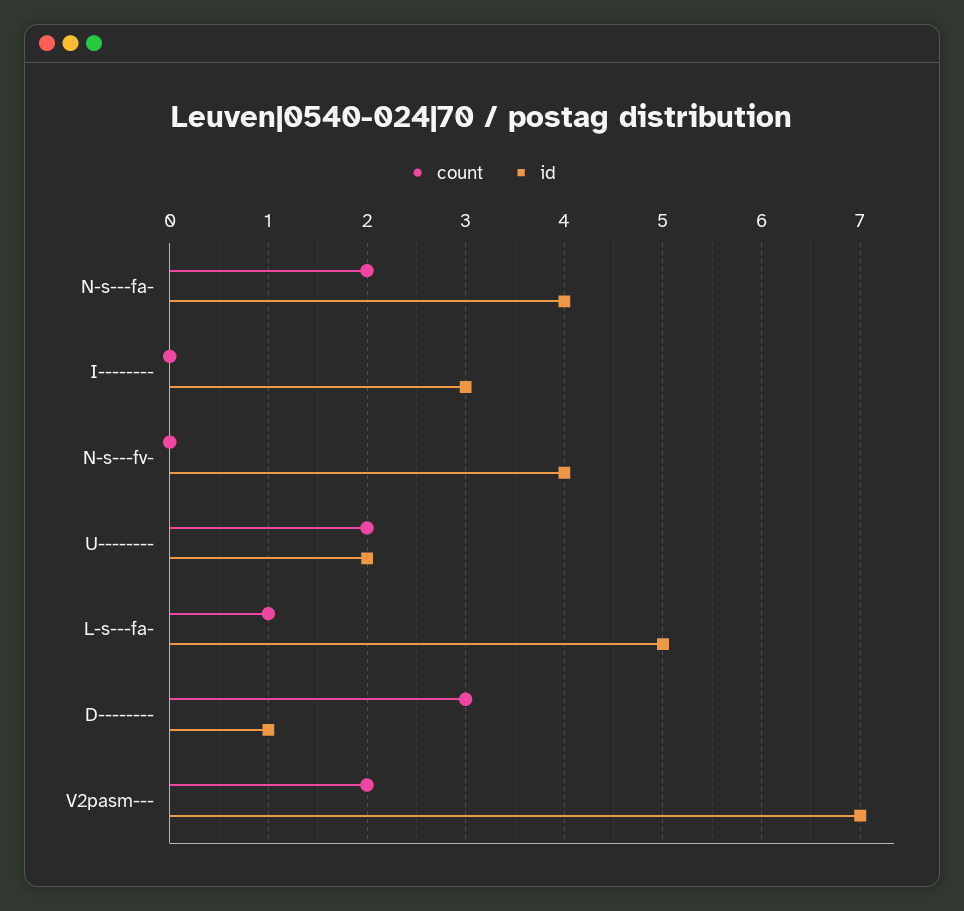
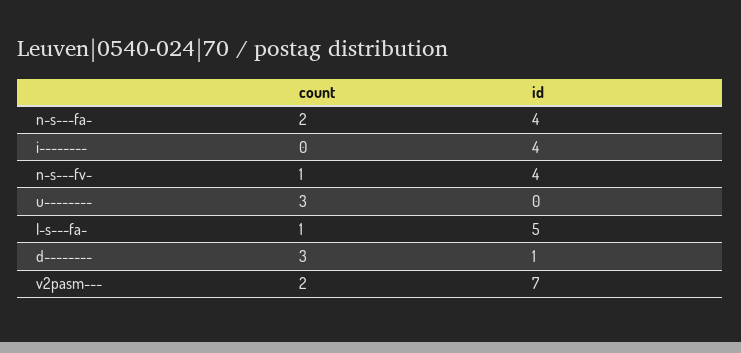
id, I--------: 3 -> 4
count, N-s---fv-: 0 -> 1
count, U--------: 2 -> 3
id, U--------: 2 -> 0

